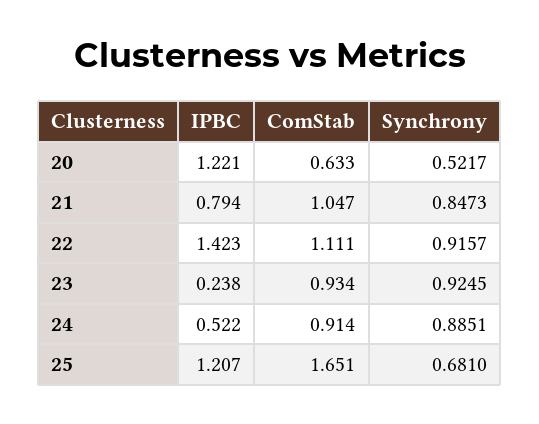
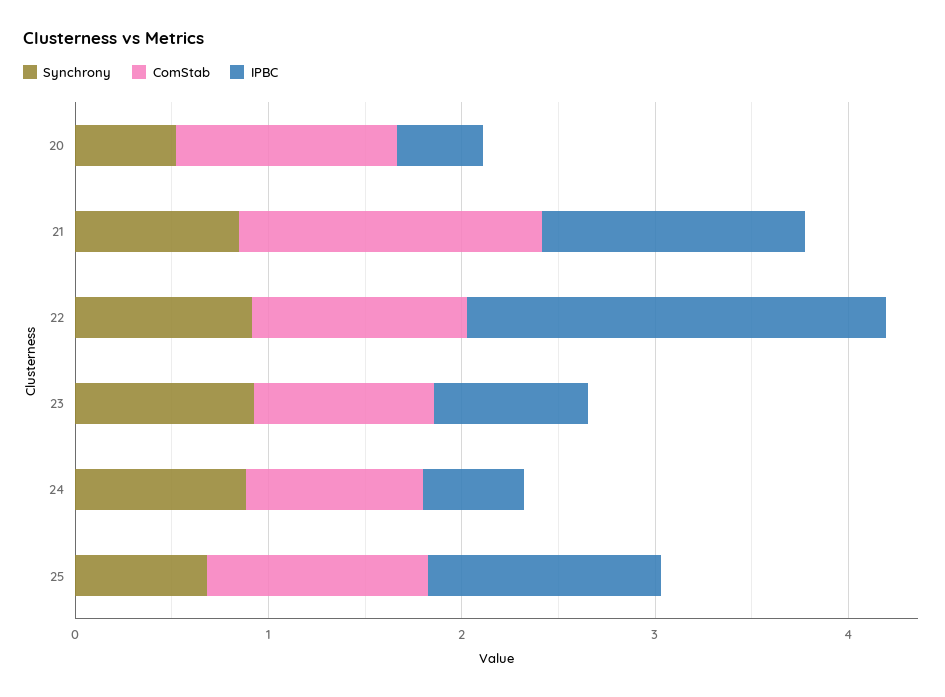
IPBC, 20: 1.221 -> 0.4
ComStab, 20: 0.633 -> 1.2
IPBC, 21: 0.794 -> 1.4
ComStab, 21: 1.047 -> 1.6
IPBC, 22: 1.423 -> 2.2
IPBC, 23: 0.238 -> 0.8
ComStab, 25: 1.651 -> 1.2

